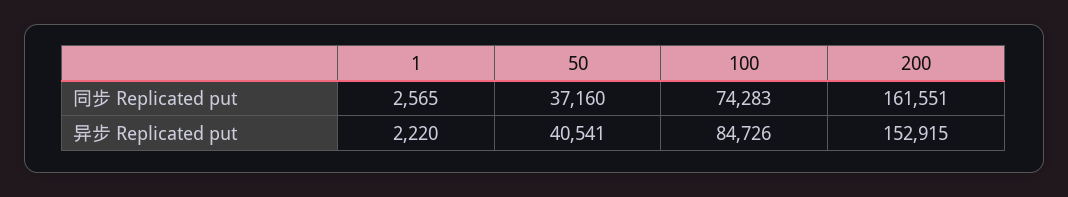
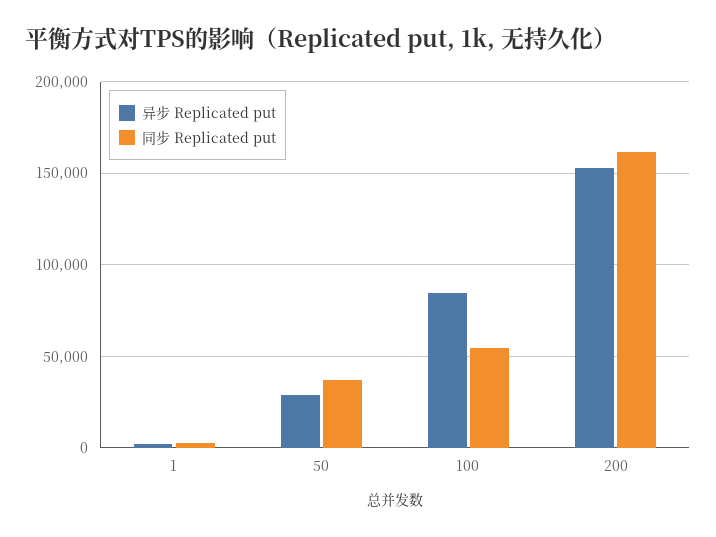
同步 Replicated put, 100: 74283 -> 55000
异步 Replicated put, 50: 40541 -> 30000

